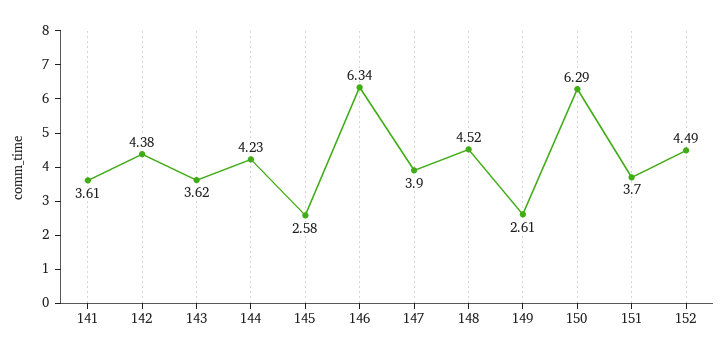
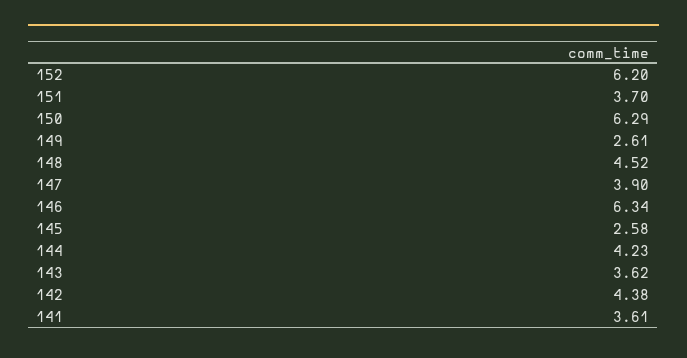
152: 4.49 -> 6.2

